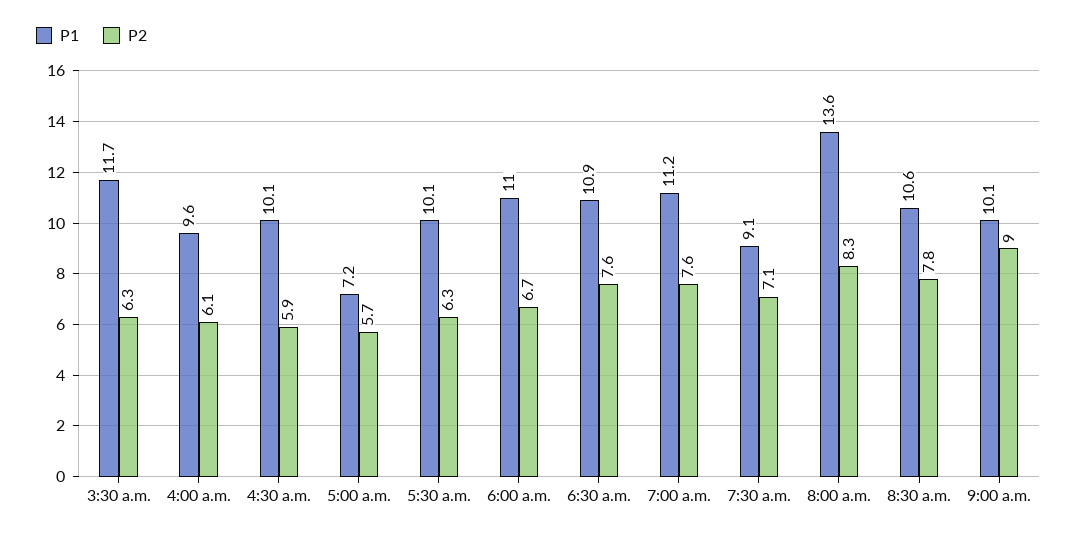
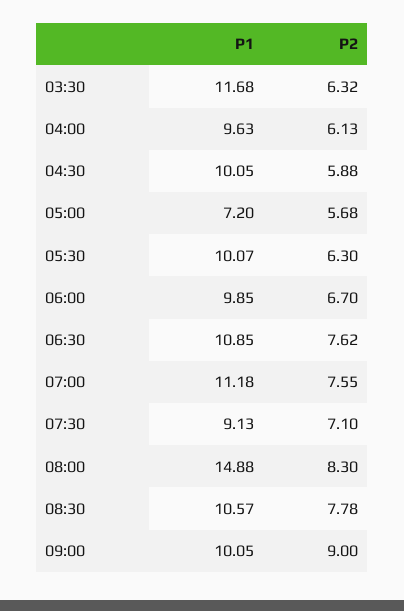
P1, 6:00 a.m.: 11 -> 9.85
P1, 8:00 a.m.: 13.6 -> 14.88

